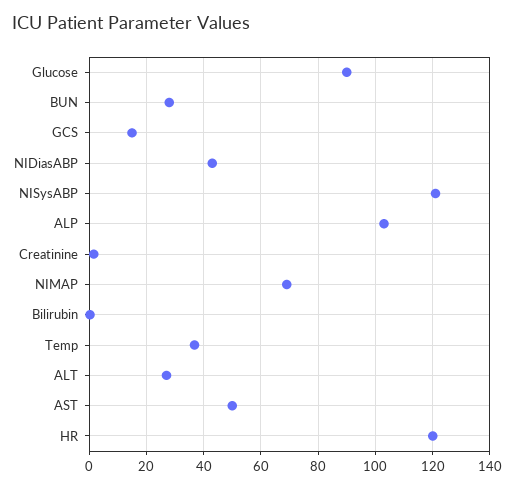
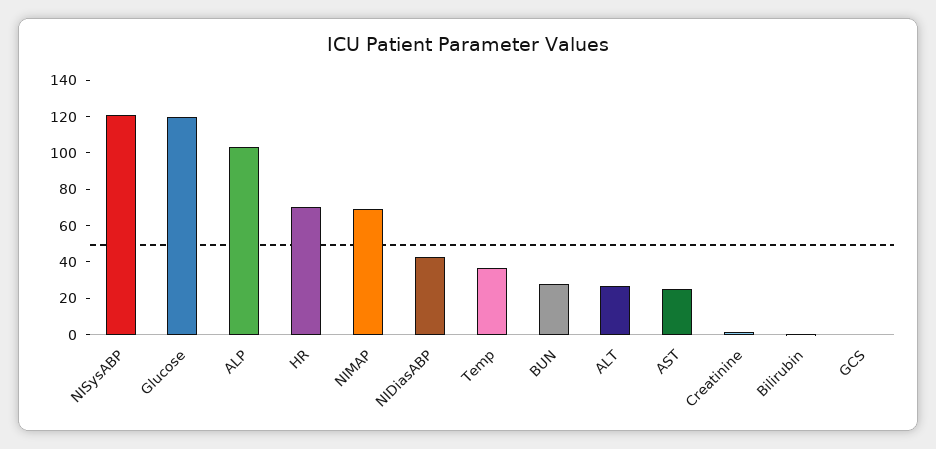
Glucose: 90 -> 120
GCS: 15 -> 0
AST: 50 -> 25
HR: 120 -> 70

